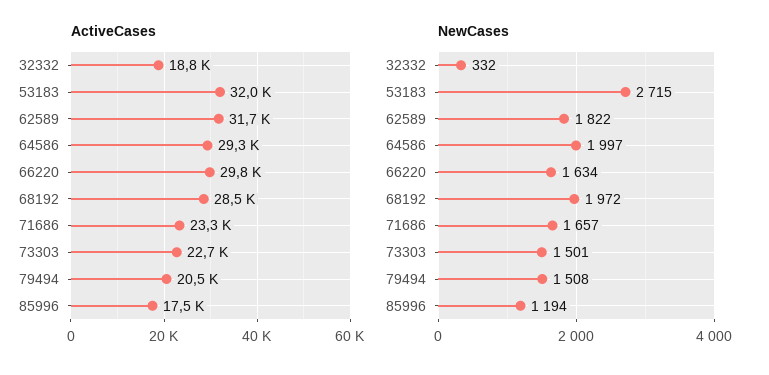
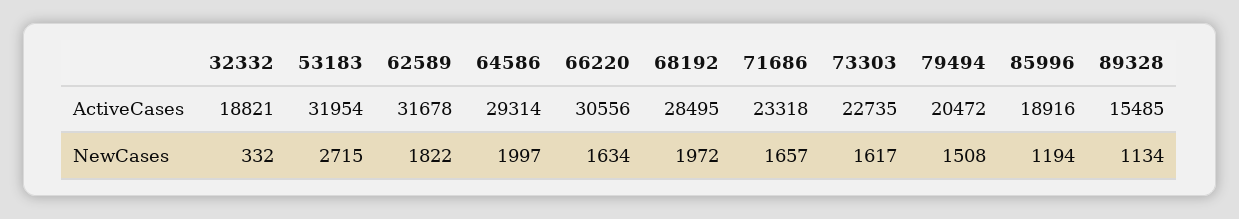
ActiveCases, 66220: 29800 -> 30556
ActiveCases, 85996: 17500 -> 18916
NewCases, 73303: 1501 -> 1617
ActiveCases, 89328: none -> 15485
NewCases, 89328: none -> 1134

